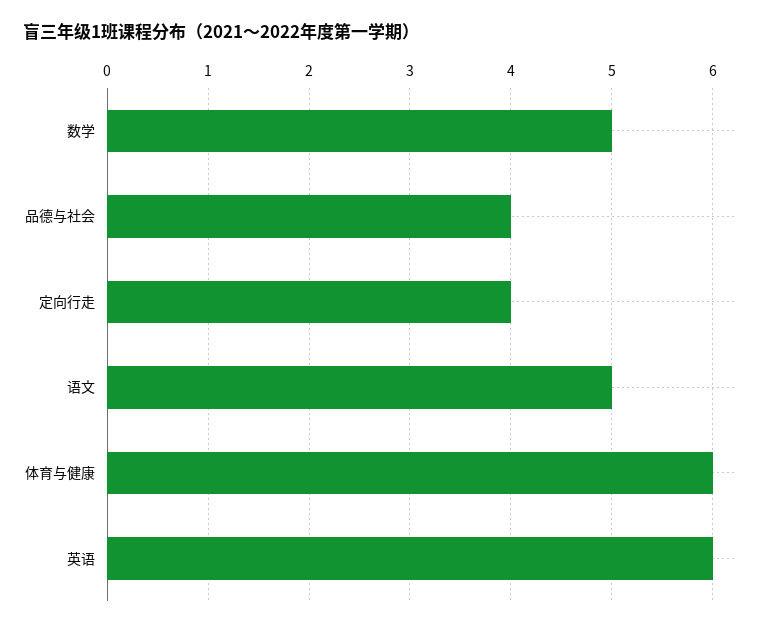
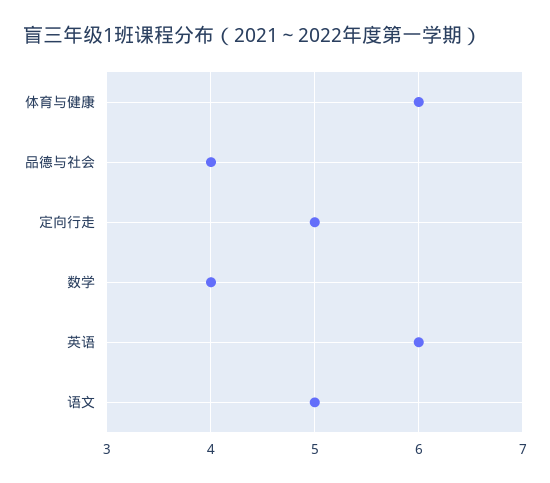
数学: 5 -> 4
定向行走: 4 -> 5

